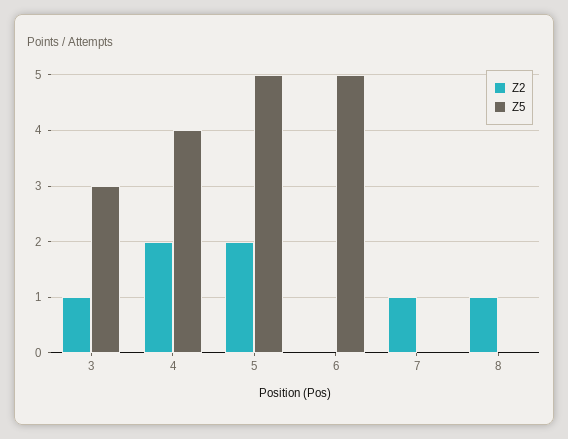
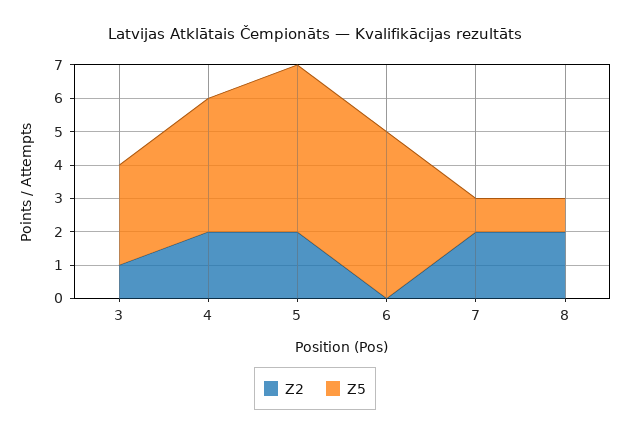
Z2, 7: 1 -> 2
Z5, 7: 0 -> 1
Z2, 8: 1 -> 2
Z5, 8: 0 -> 1

